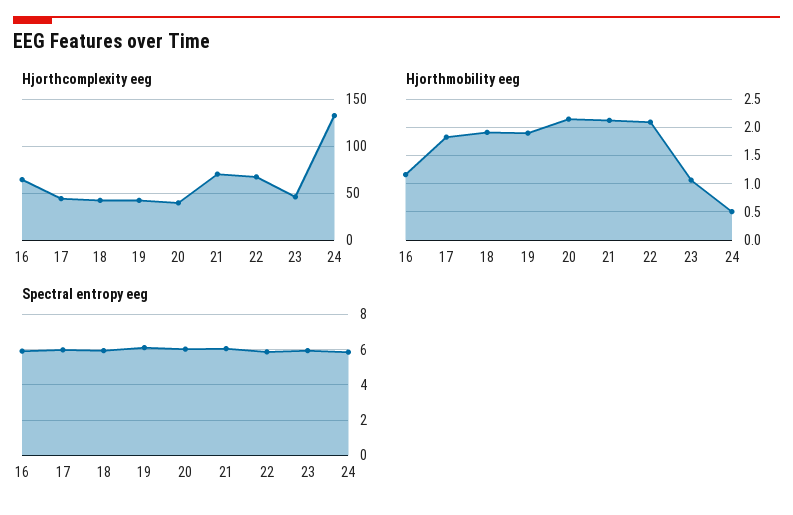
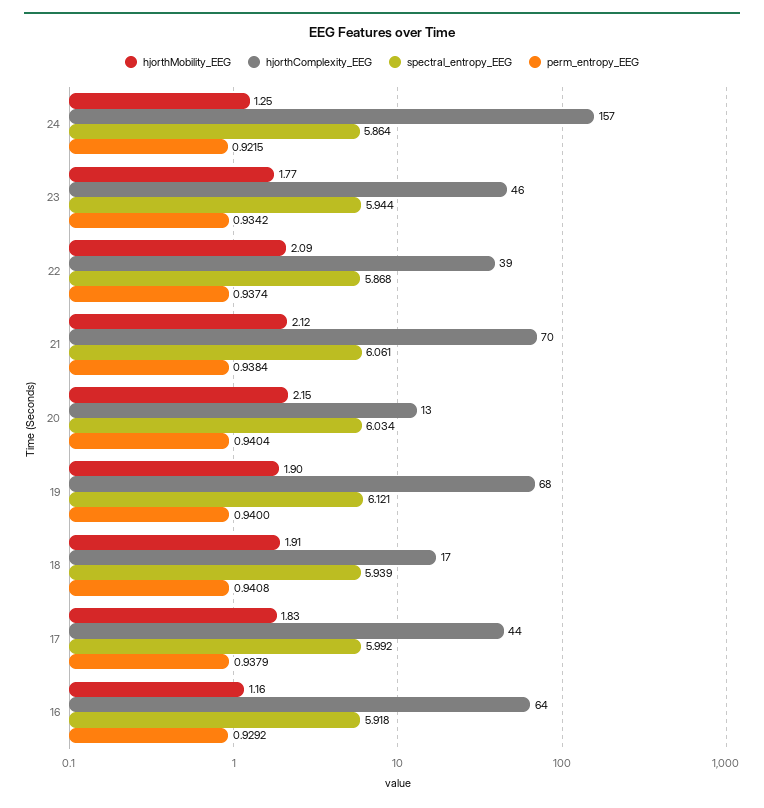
Hjorthcomplexity eeg, 18: 40 -> 17
Hjorthcomplexity eeg, 19: 40 -> 68
Hjorthcomplexity eeg, 20: 40 -> 13
Hjorthcomplexity eeg, 22: 70 -> 39
Hjorthcomplexity eeg, 24: 130 -> 157
Hjorthmobility eeg, 23: 1 -> 1.77
Hjorthmobility eeg, 24: 0.5 -> 1.25
perm_entropy_EEG, 24: none -> 0.9215
perm_entropy_EEG, 23: none -> 0.9342
perm_entropy_EEG, 22: none -> 0.9374
perm_entropy_EEG, 21: none -> 0.9384
perm_entropy_EEG, 20: none -> 0.9404
perm_entropy_EEG, 19: none -> 0.94
perm_entropy_EEG, 18: none -> 0.9408
perm_entropy_EEG, 17: none -> 0.9379
perm_entropy_EEG, 16: none -> 0.9292

